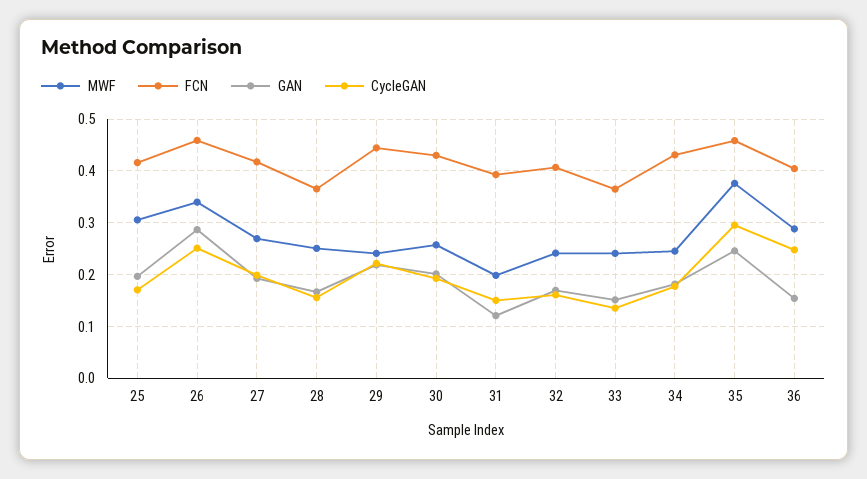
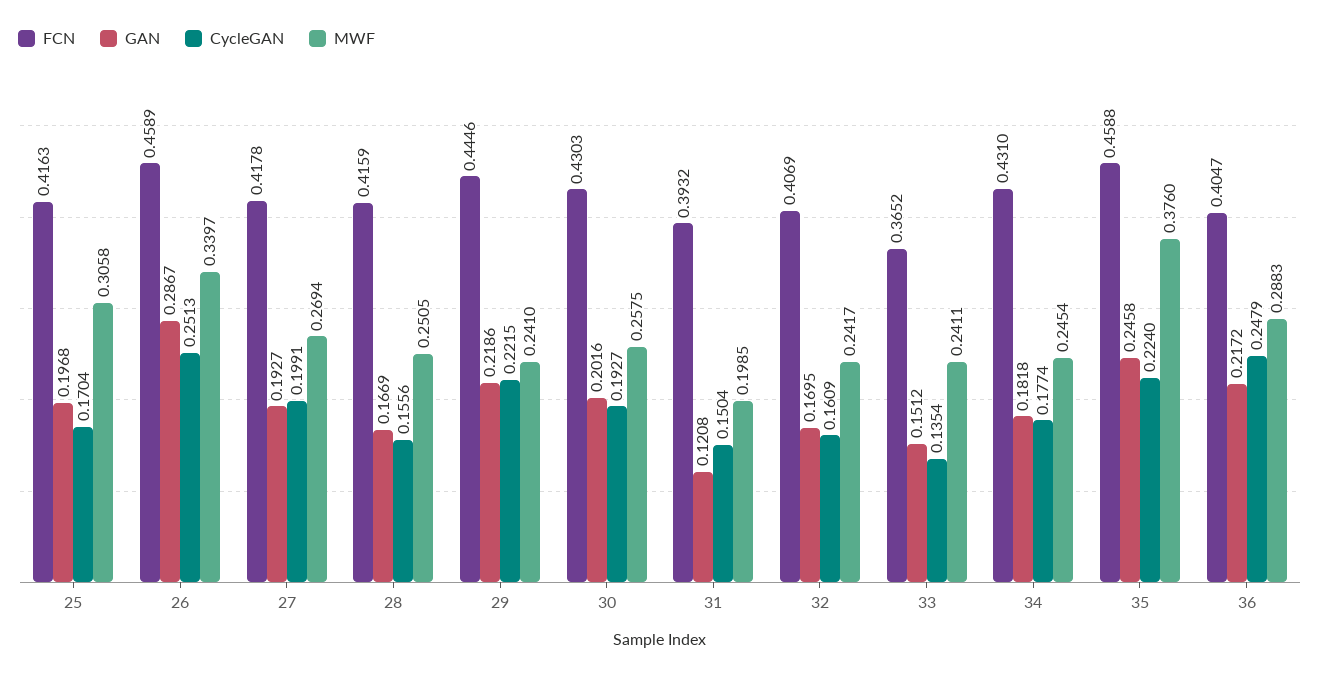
FCN, 28: 0.36 -> 0.4159
CycleGAN, 35: 0.3 -> 0.224
GAN, 36: 0.16 -> 0.2172

